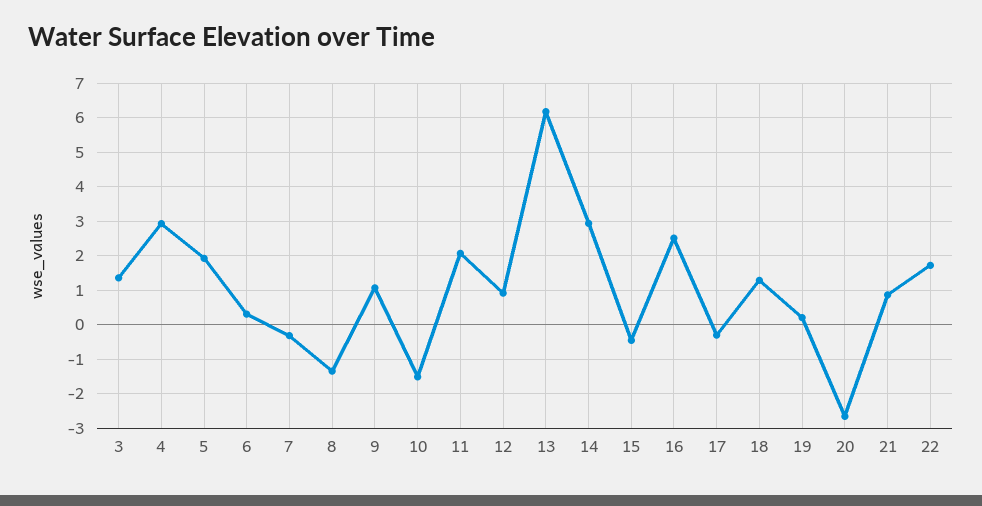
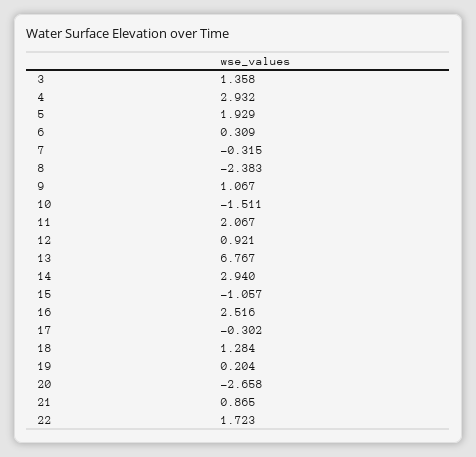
8: -1.4 -> -2.383
13: 6.2 -> 6.767
15: -0.4 -> -1.057

